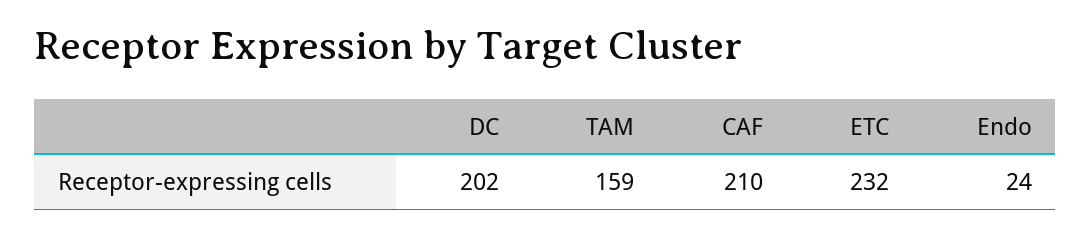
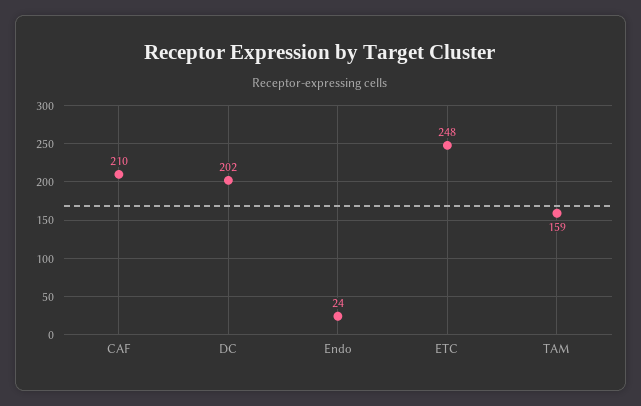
ETC: 232 -> 248

